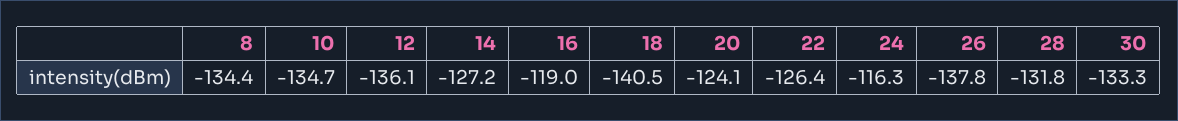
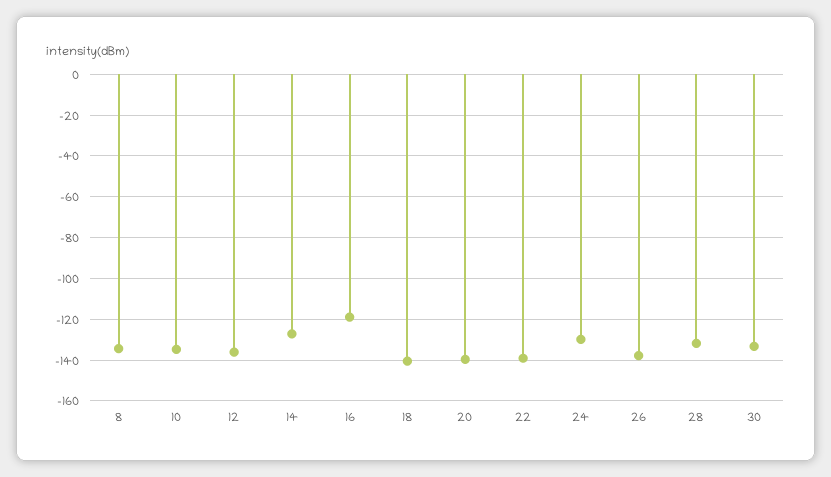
20: -124.1 -> -140
22: -126.4 -> -140
24: -116.3 -> -130

